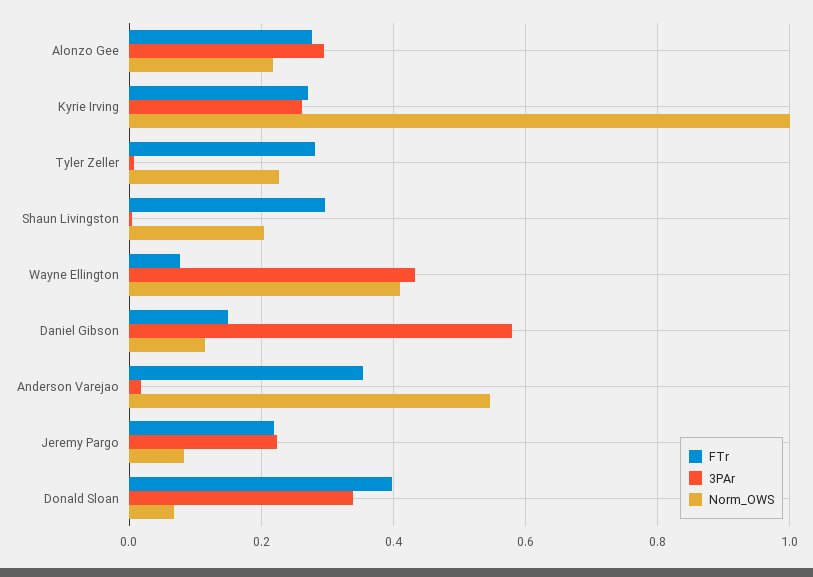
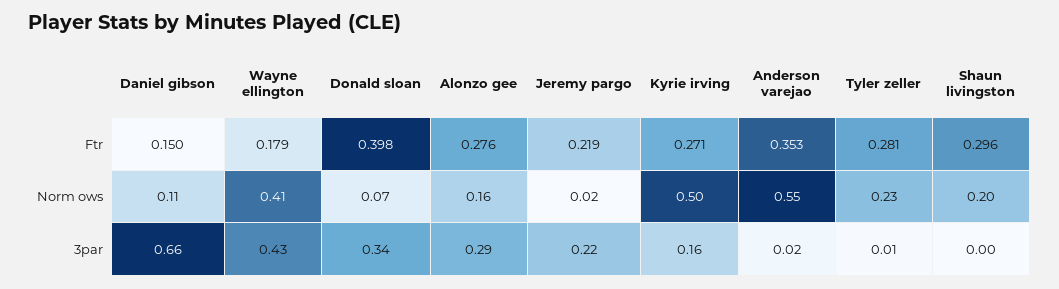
Norm_OWS, Alonzo Gee: 0.22 -> 0.16
3PAr, Kyrie Irving: 0.26 -> 0.16
Norm_OWS, Kyrie Irving: 1 -> 0.5
FTr, Wayne Ellington: 0.08 -> 0.179
3PAr, Daniel Gibson: 0.58 -> 0.66
Norm_OWS, Jeremy Pargo: 0.08 -> 0.02

